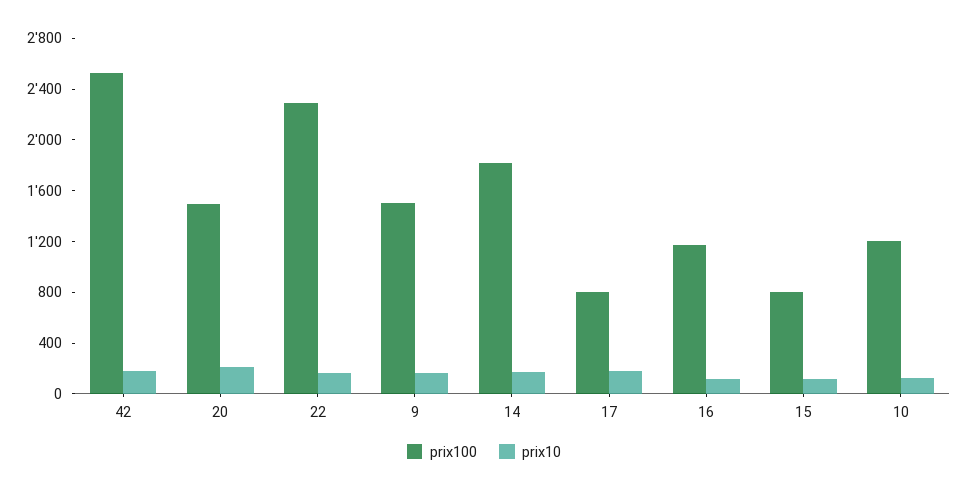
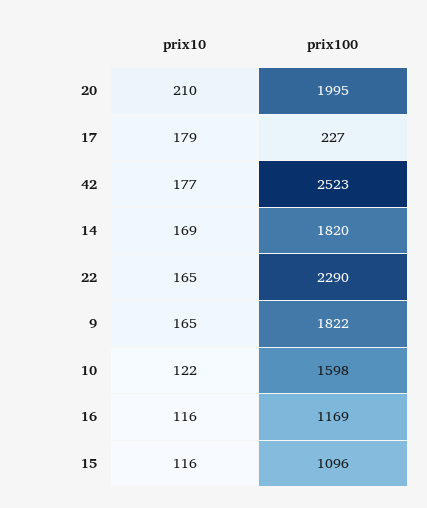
prix100, 20: 1500 -> 1995
prix100, 9: 1500 -> 1822
prix100, 17: 800 -> 227
prix100, 15: 800 -> 1096
prix100, 10: 1200 -> 1598

